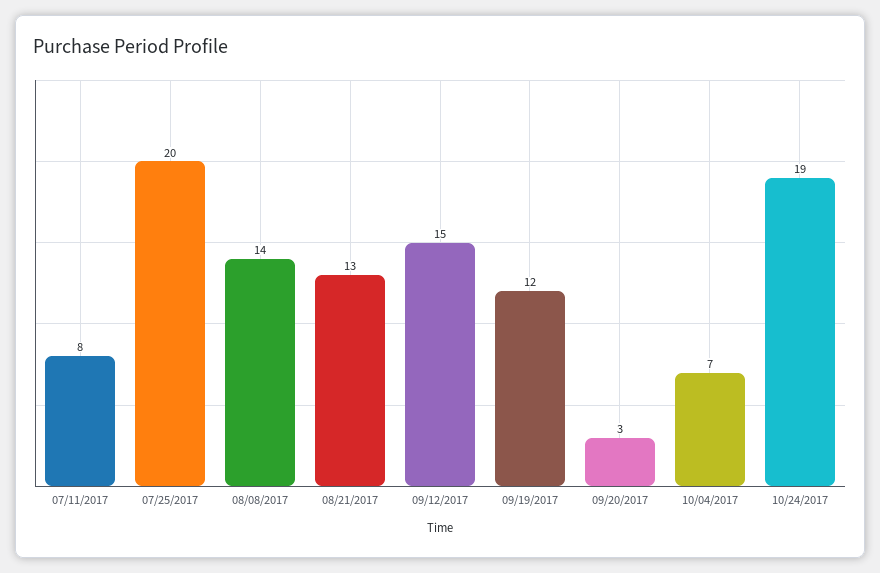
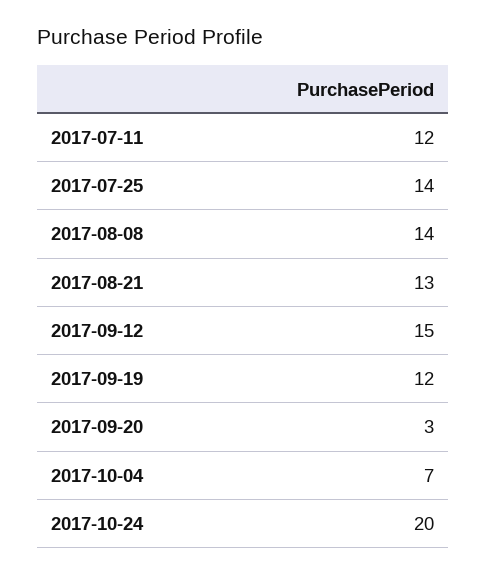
07/11/2017: 8 -> 12
07/25/2017: 20 -> 14
10/24/2017: 19 -> 20

